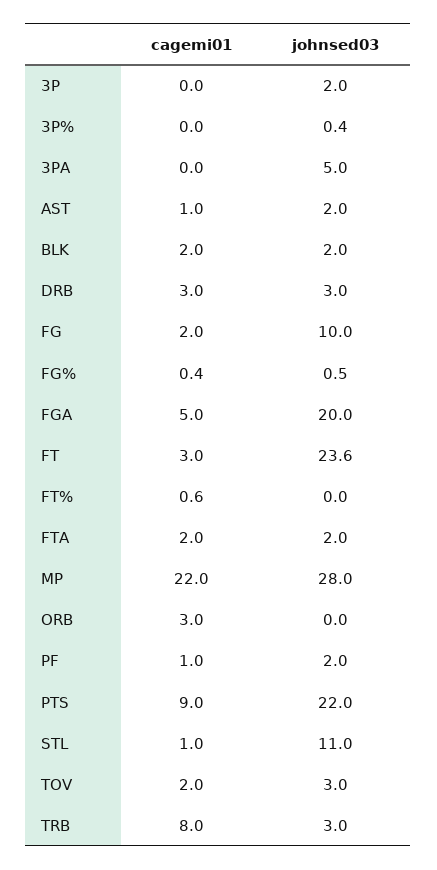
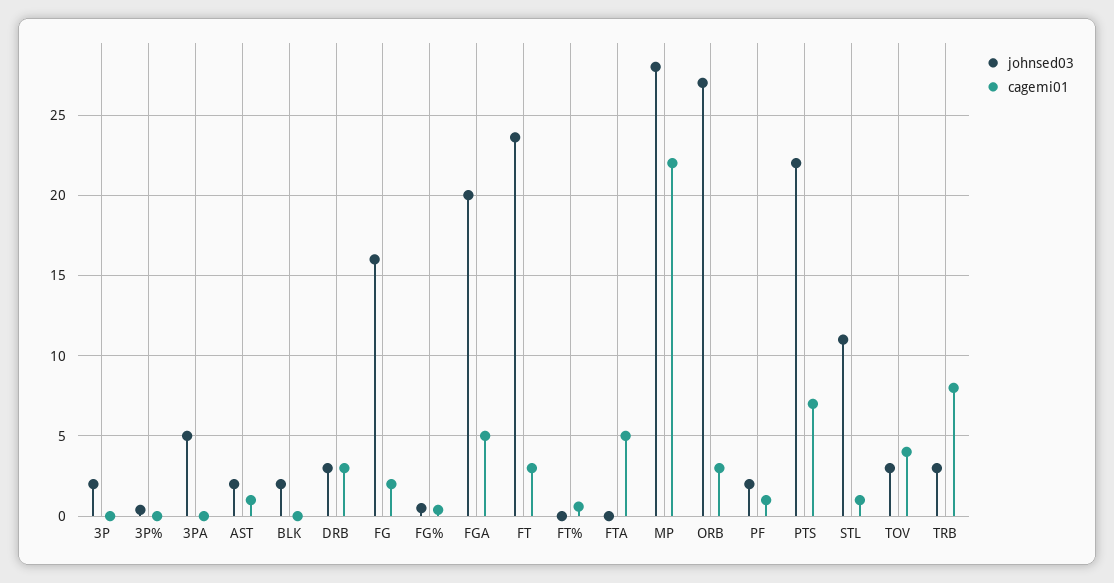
cagemi01, BLK: 2 -> 0
johnsed03, FG: 10 -> 16
cagemi01, FTA: 2 -> 5
johnsed03, FTA: 2 -> 0
johnsed03, ORB: 0 -> 27
cagemi01, PTS: 9 -> 7
cagemi01, TOV: 2 -> 4

